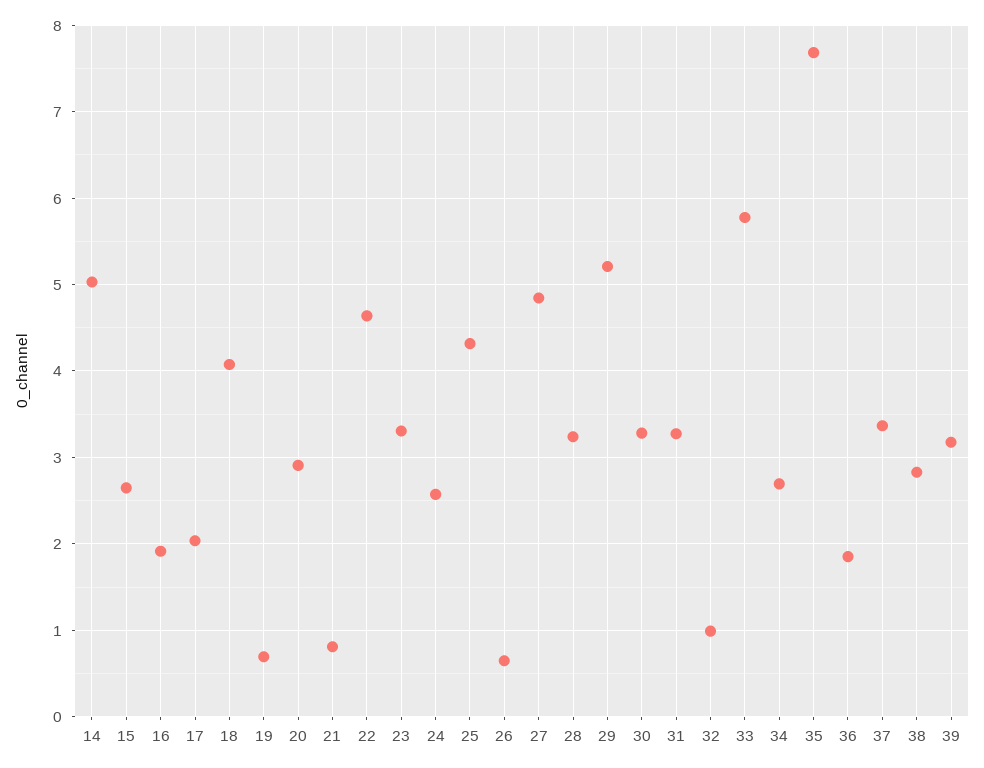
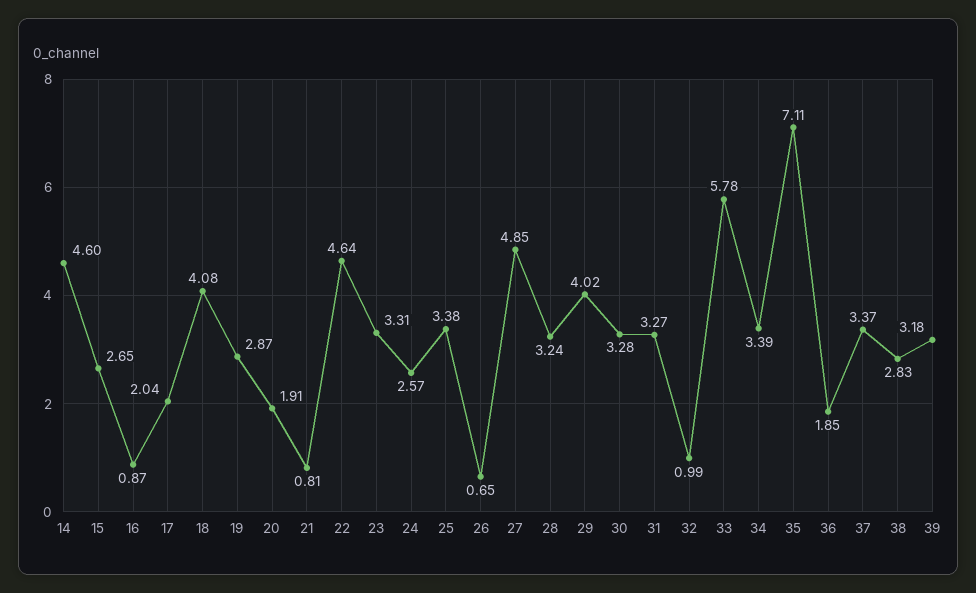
14: 5 -> 4.6
16: 1.9 -> 0.87
19: 0.7 -> 2.87
20: 2.9 -> 1.91
25: 4.3 -> 3.38
29: 5.2 -> 4.02
34: 2.7 -> 3.39
35: 7.7 -> 7.11

